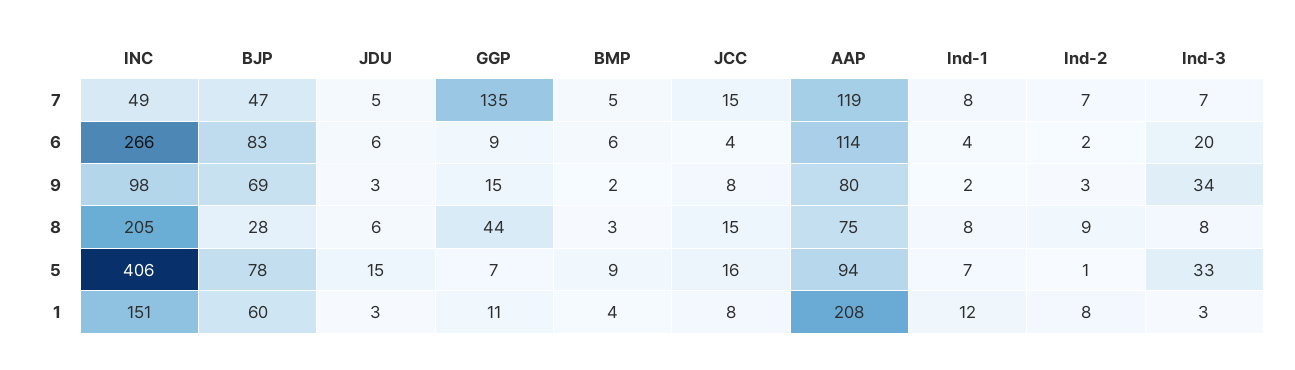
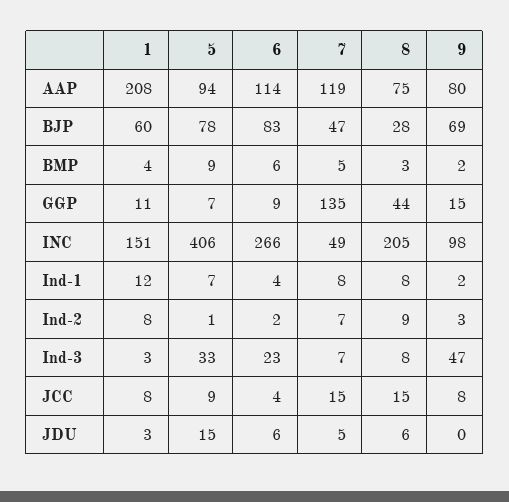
Ind-3, 6: 20 -> 23
JDU, 9: 3 -> 0
Ind-3, 9: 34 -> 47
JCC, 5: 16 -> 9

